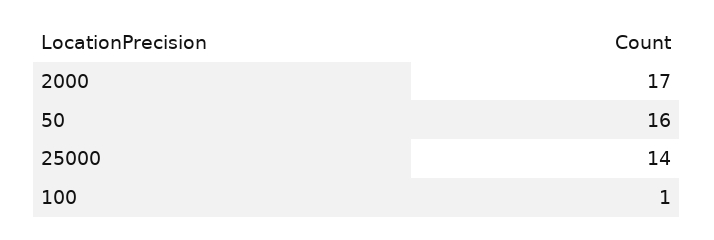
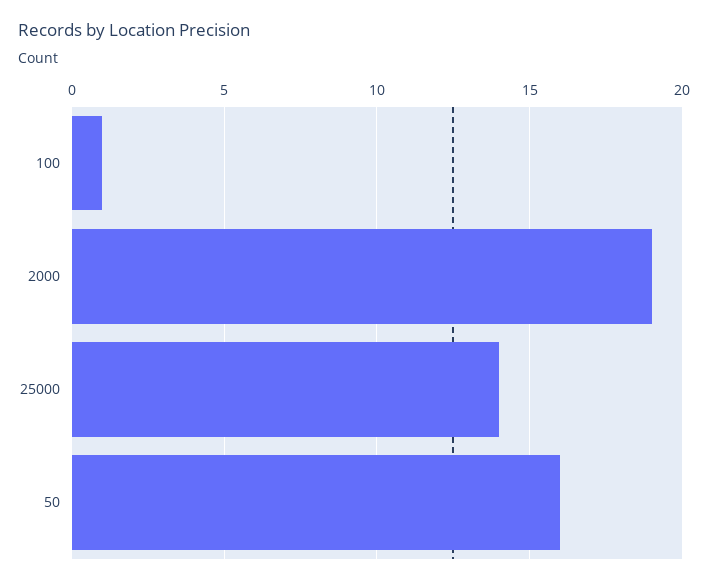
2000: 17 -> 19

